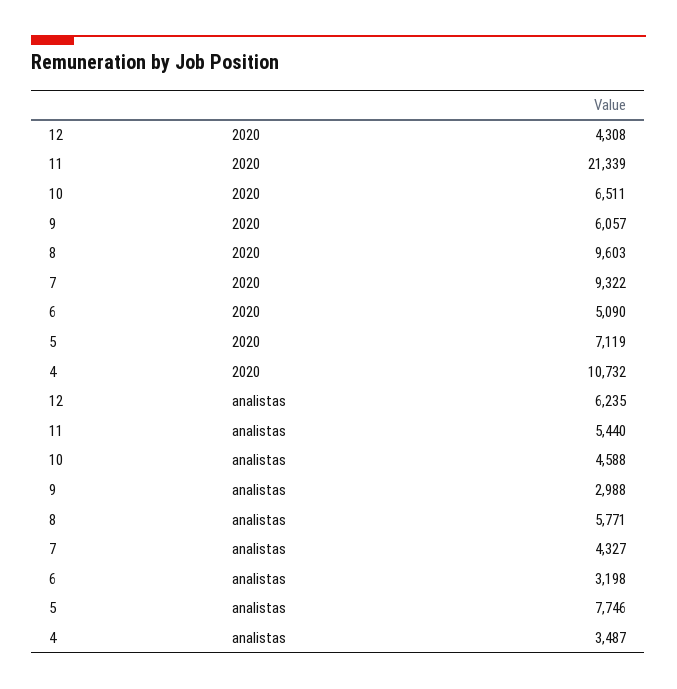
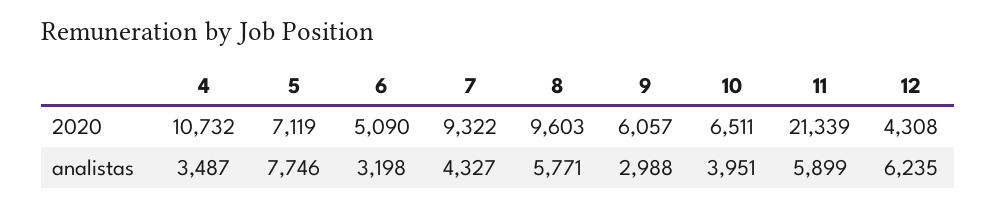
11, analistas: 5440 -> 5899
10, analistas: 4588 -> 3951

